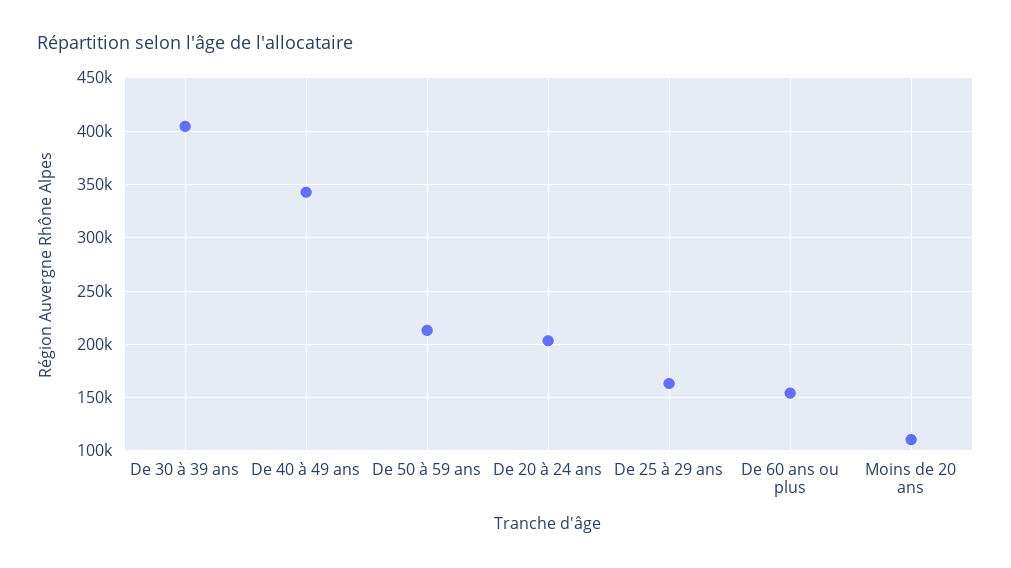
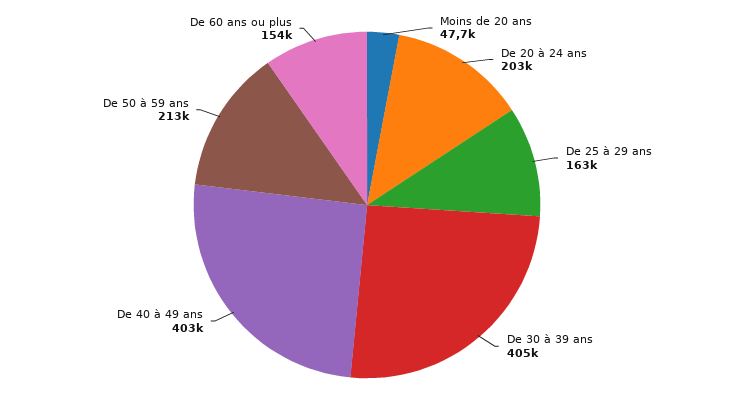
De 40 à 49 ans: 340000 -> 403000
Moins de 20 ans: 110000 -> 47700

